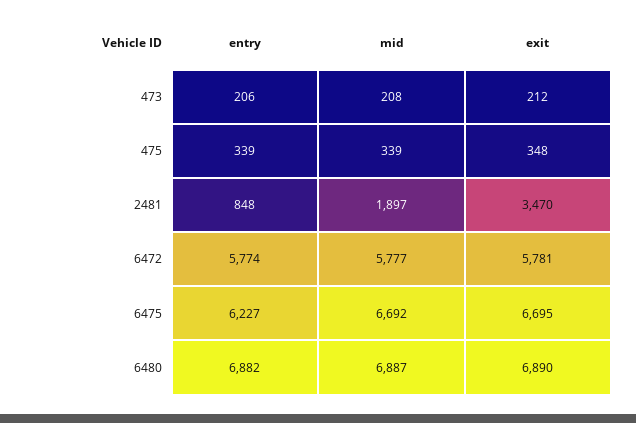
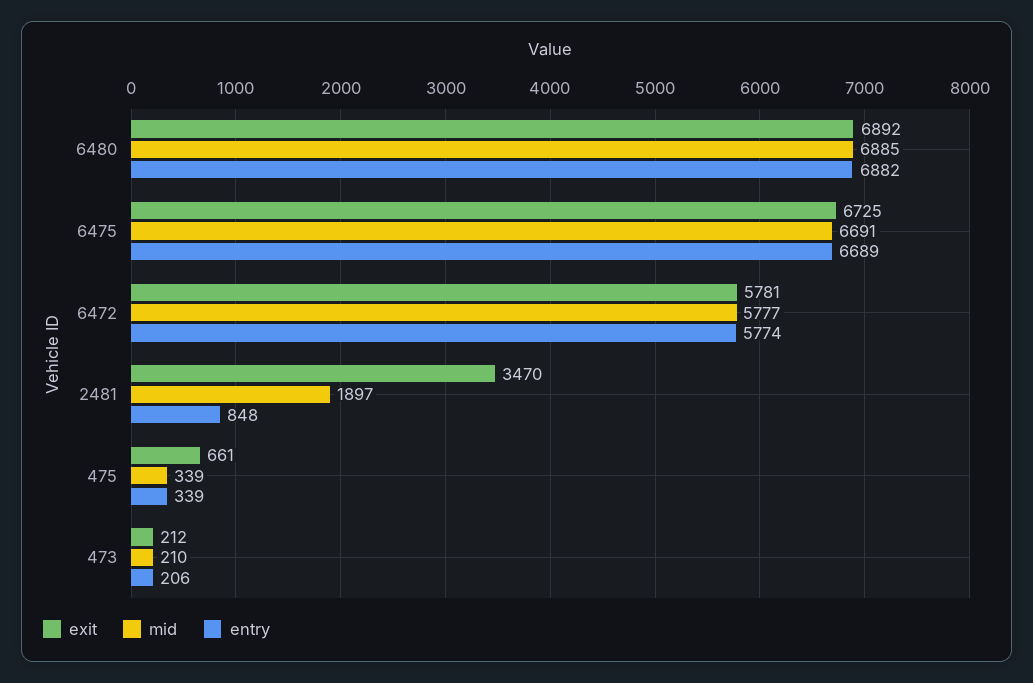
mid, 473: 208 -> 210
exit, 475: 348 -> 661
entry, 6475: 6227 -> 6689
mid, 6475: 6692 -> 6691
exit, 6475: 6695 -> 6725
mid, 6480: 6887 -> 6885
exit, 6480: 6890 -> 6892

